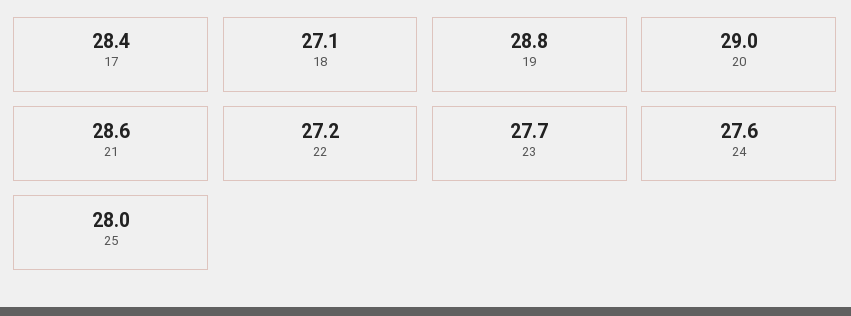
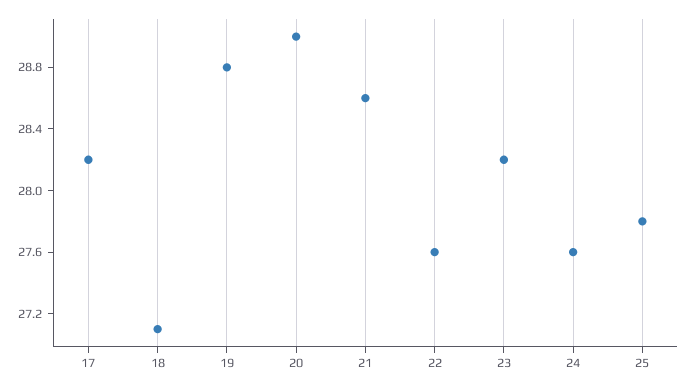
17: 28.4 -> 28.2
22: 27.2 -> 27.6
23: 27.7 -> 28.2
25: 28 -> 27.8

